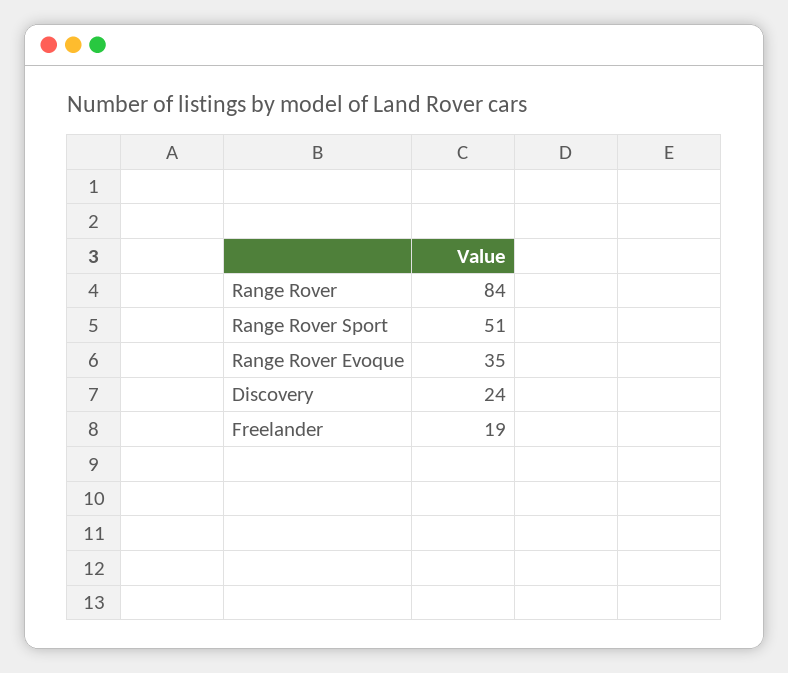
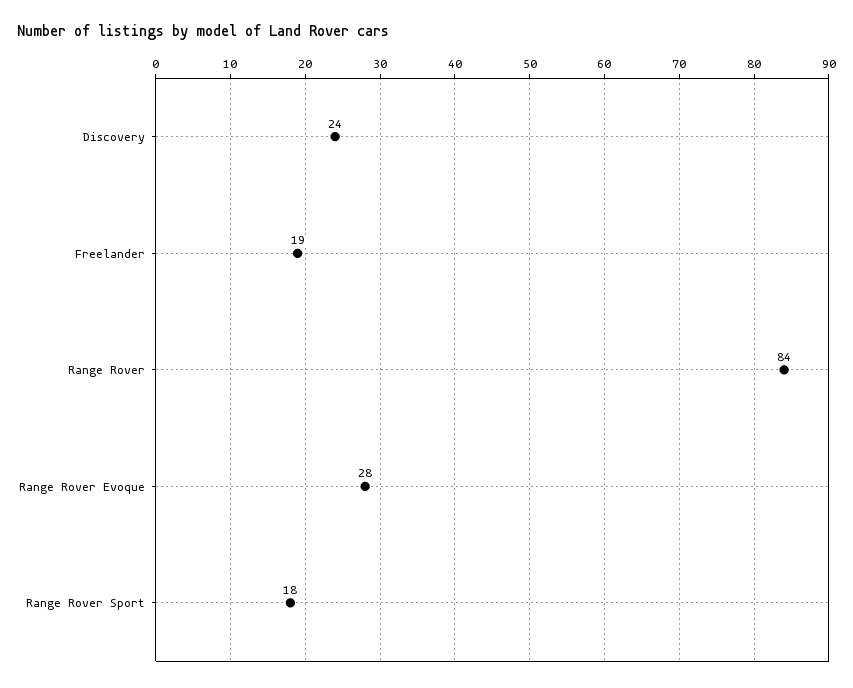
Range Rover Sport: 51 -> 18
Range Rover Evoque: 35 -> 28

